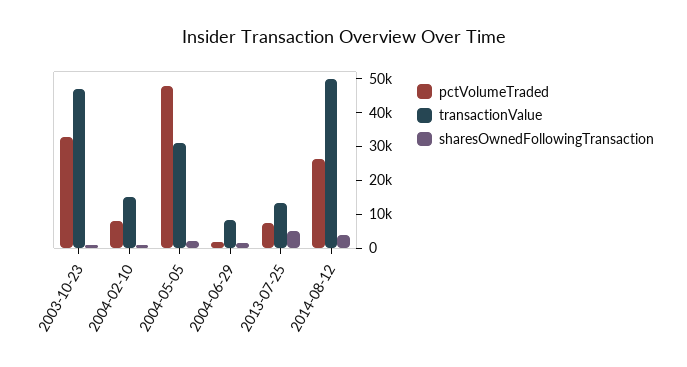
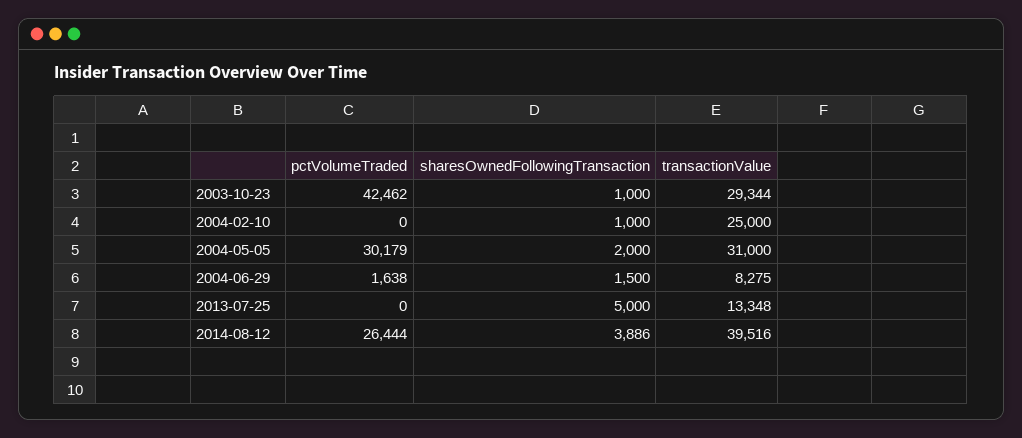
pctVolumeTraded, 2003-10-23: 32500 -> 42462
transactionValue, 2003-10-23: 47500 -> 29344
pctVolumeTraded, 2004-02-10: 7500 -> 0
transactionValue, 2004-02-10: 15000 -> 25000
pctVolumeTraded, 2004-05-05: 47500 -> 30179
pctVolumeTraded, 2013-07-25: 7500 -> 0
transactionValue, 2014-08-12: 50000 -> 39516

